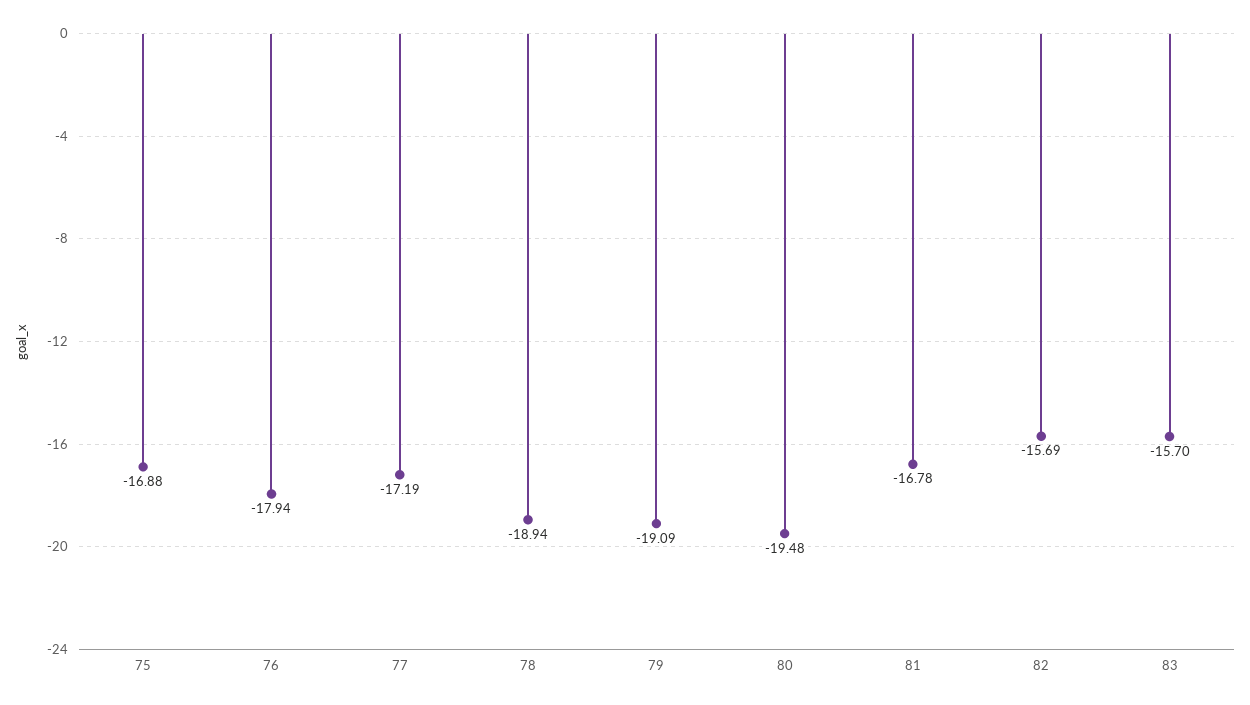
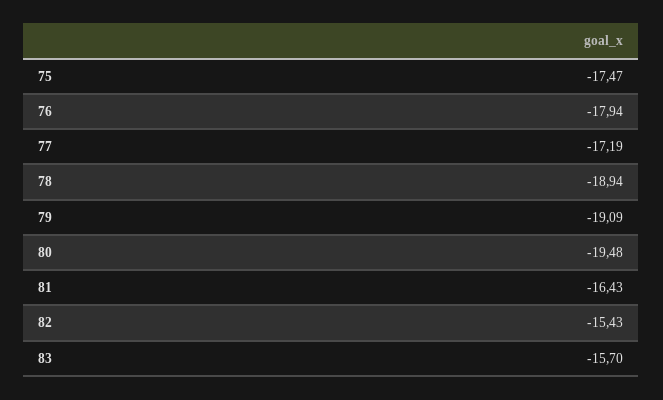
75: -16.88 -> -17.47
81: -16.78 -> -16.43
82: -15.69 -> -15.43

